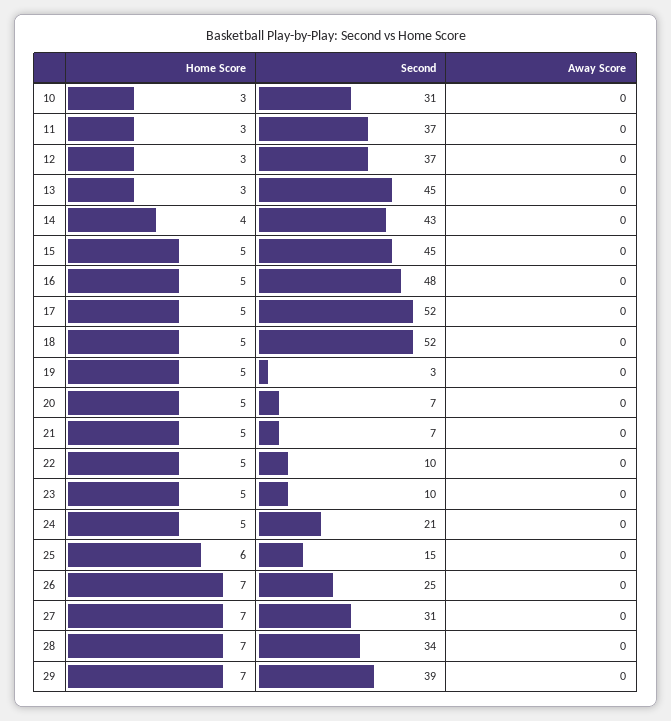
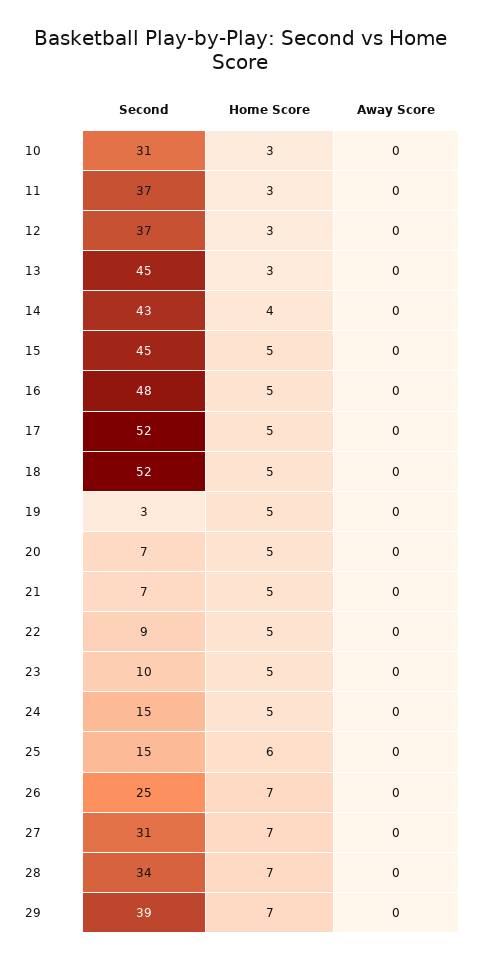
Second, 22: 10 -> 9
Second, 24: 21 -> 15

